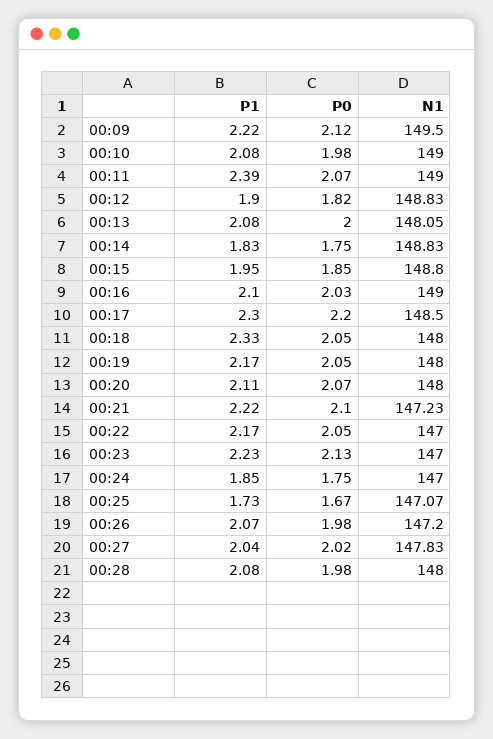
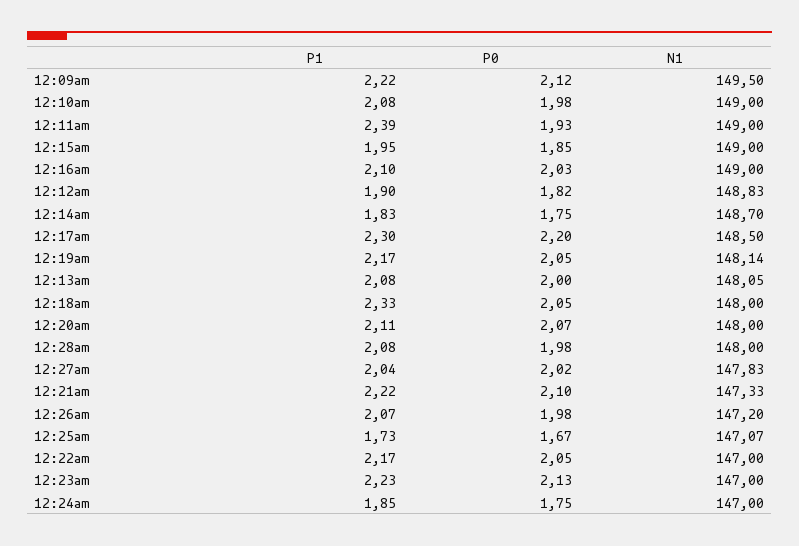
P0, 00:11: 2.07 -> 1.93
N1, 00:14: 148.83 -> 148.7
N1, 00:15: 148.8 -> 149
N1, 00:19: 148 -> 148.14
N1, 00:21: 147.23 -> 147.33

